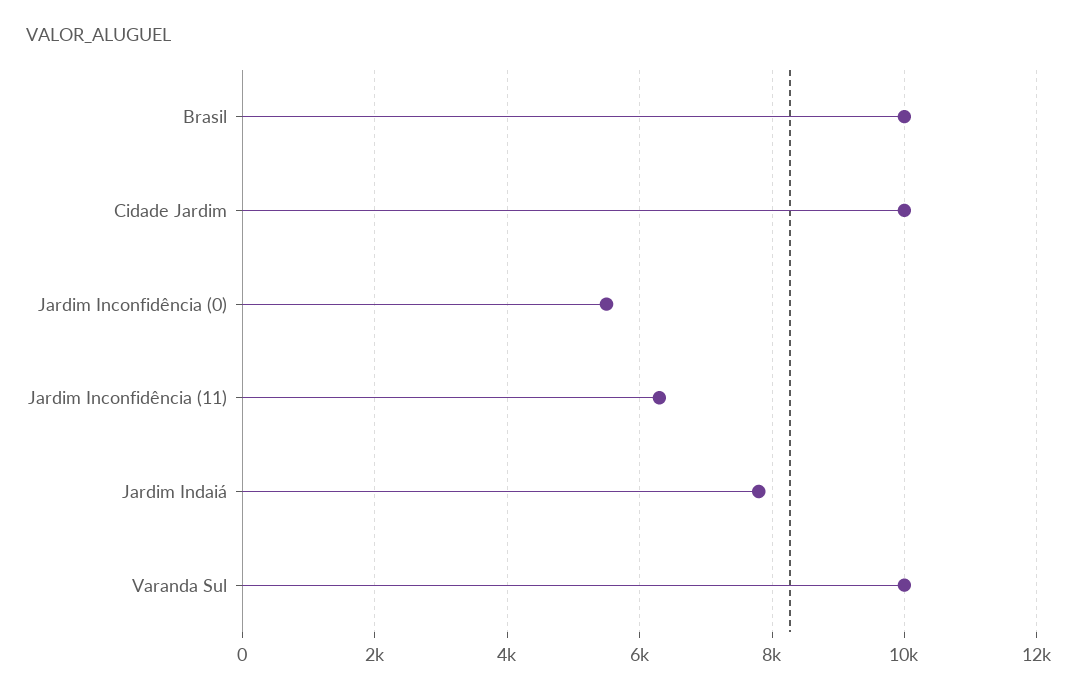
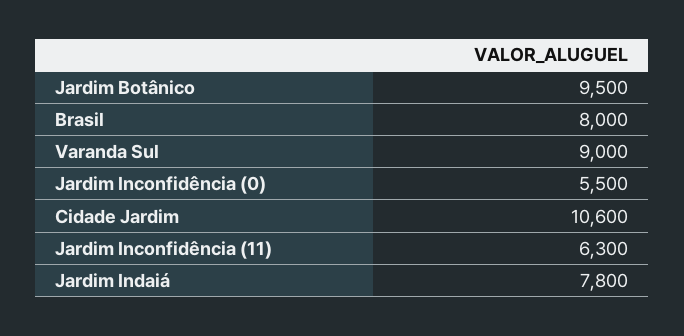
Brasil: 10000 -> 8000
Cidade Jardim: 10000 -> 10600
Varanda Sul: 10000 -> 9000
Jardim Botânico: none -> 9500

